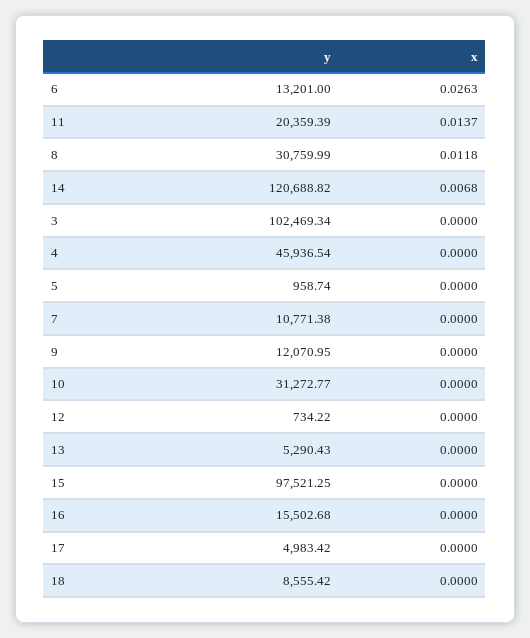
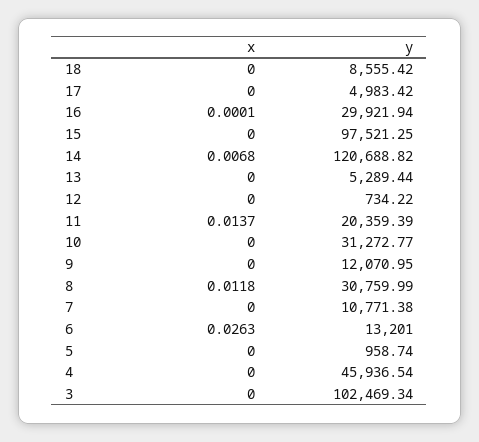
y, 13: 5290.43 -> 5289.44
y, 16: 15502.68 -> 29921.94
x, 16: 0 -> 0.0001

